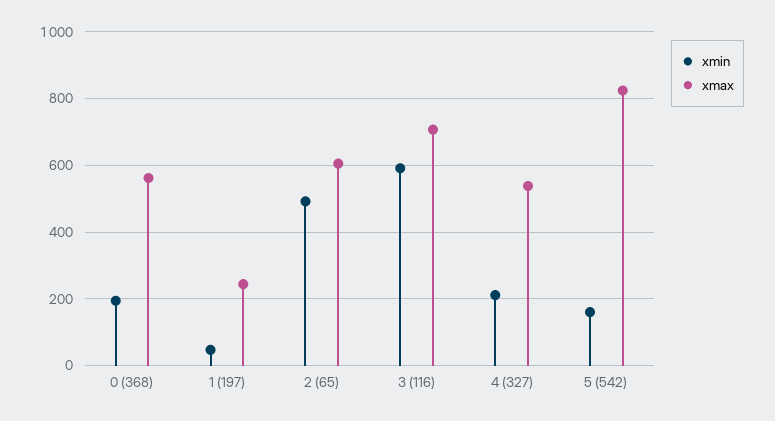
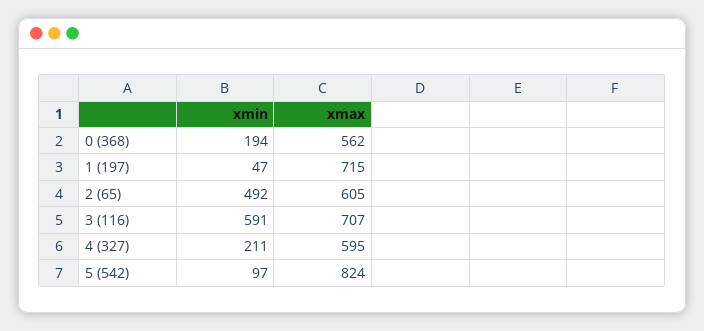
xmax, 1 (197): 240 -> 715
xmax, 4 (327): 540 -> 595
xmin, 5 (542): 160 -> 97

